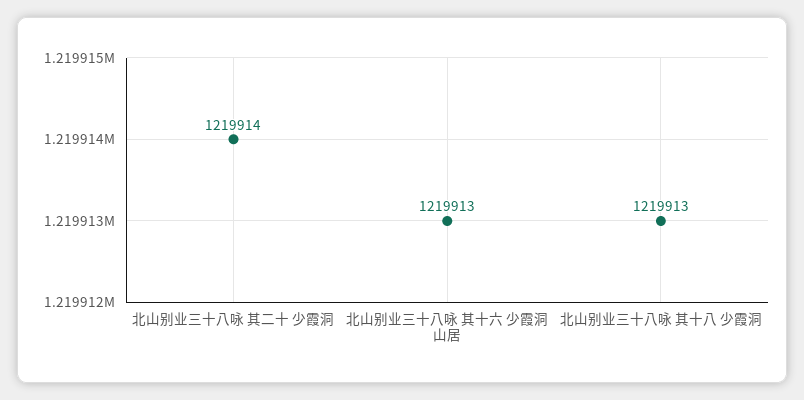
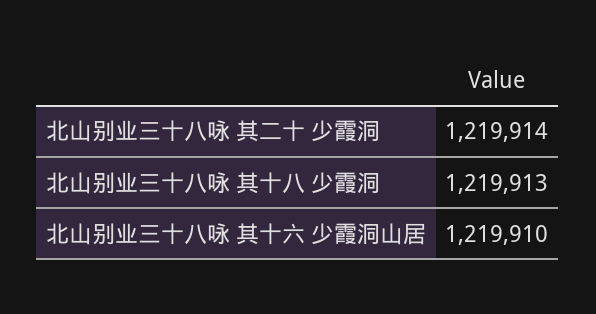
北山别业三十八咏 其十六 少霞洞山居: 1219913 -> 1219910

